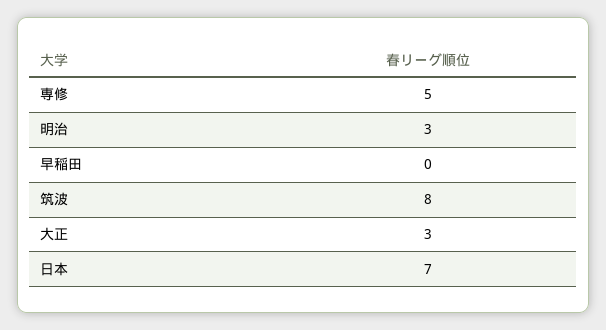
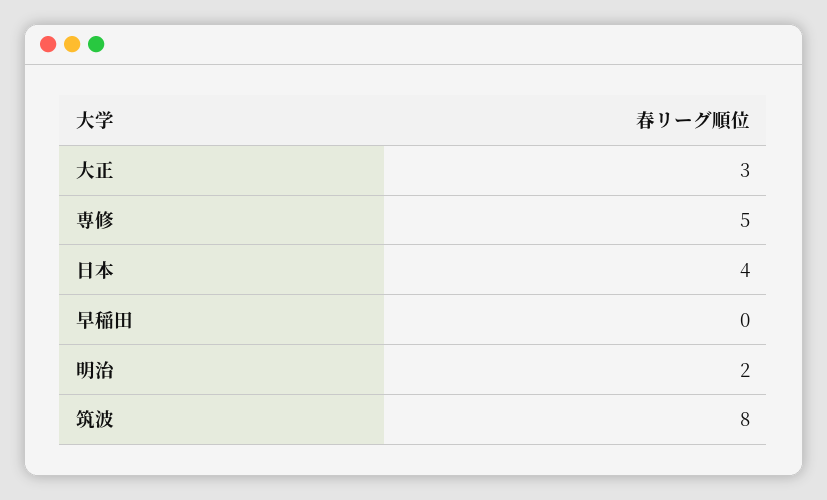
明治: 3 -> 2
日本: 7 -> 4

